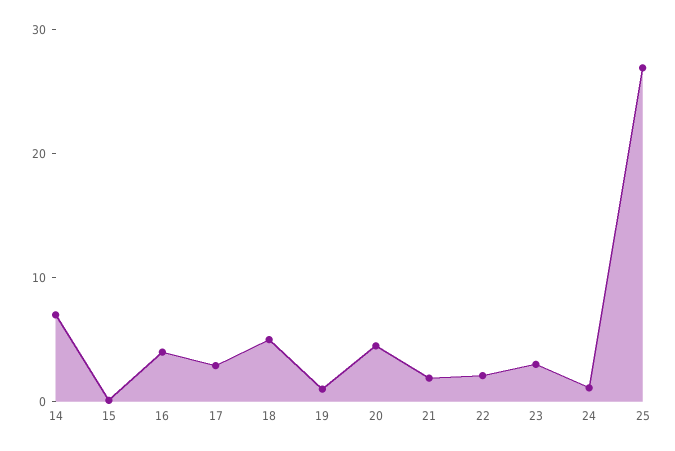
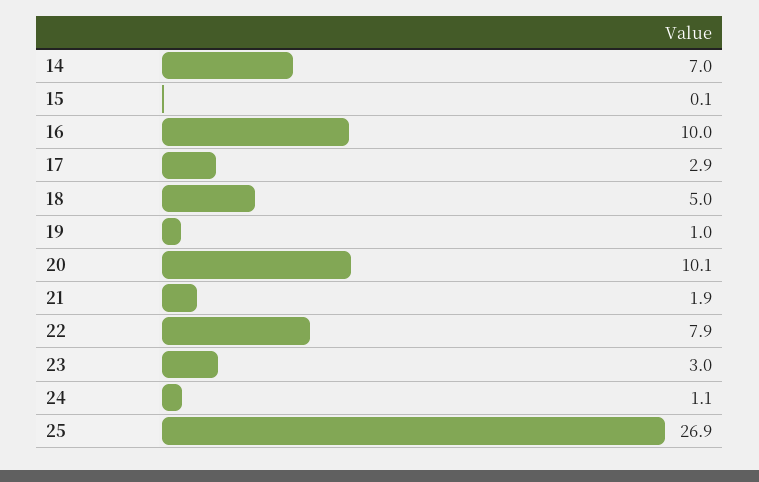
16: 4 -> 10
20: 4 -> 10.1
22: 2 -> 7.9

